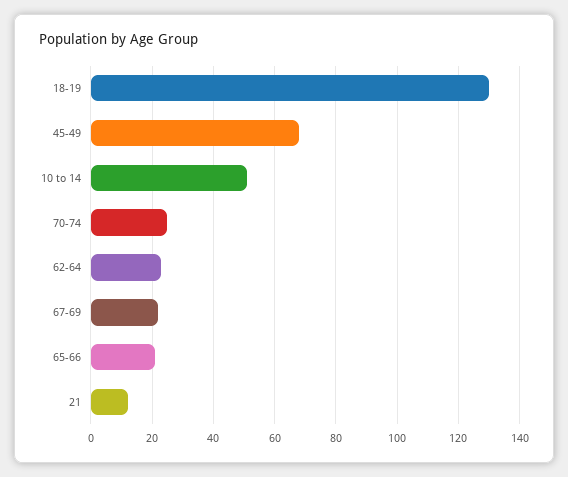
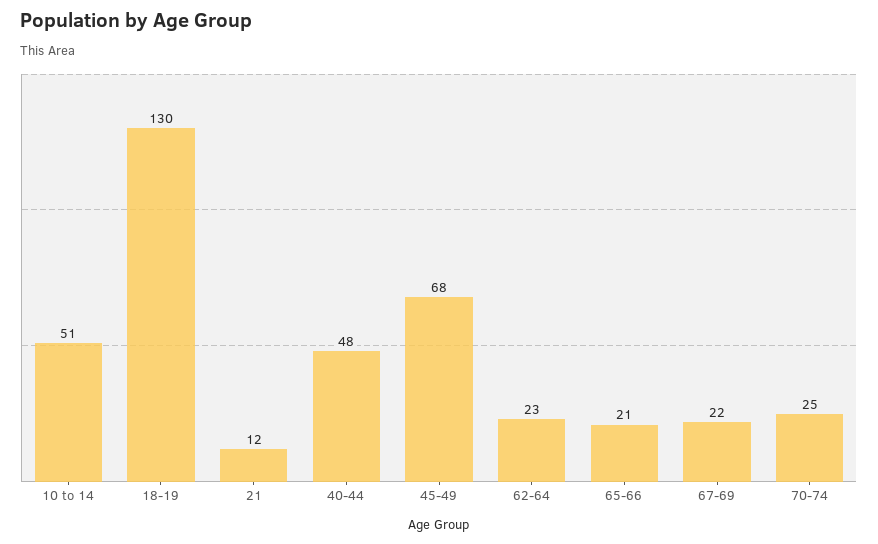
40-44: none -> 48

